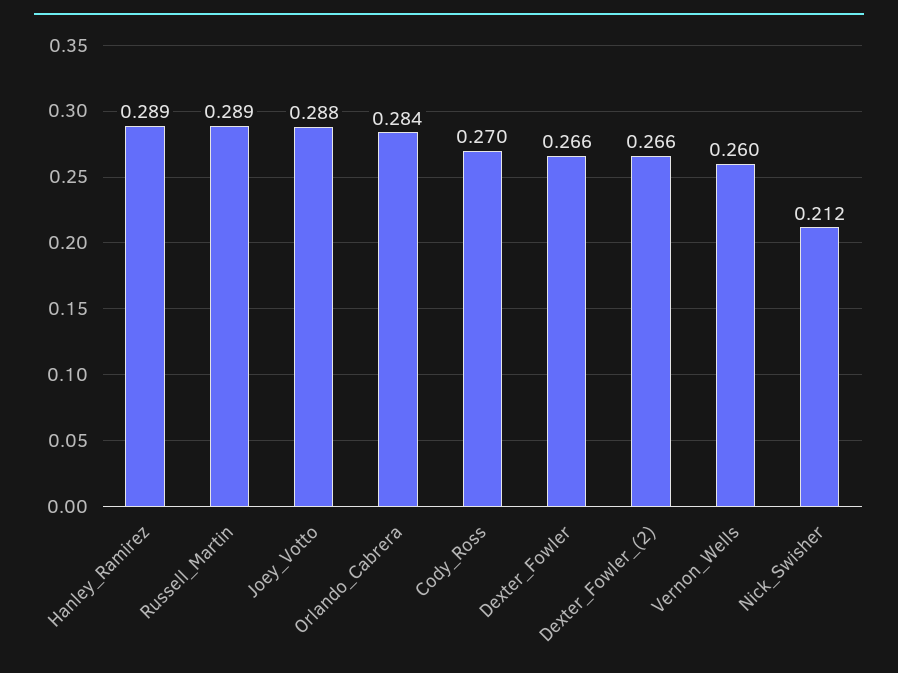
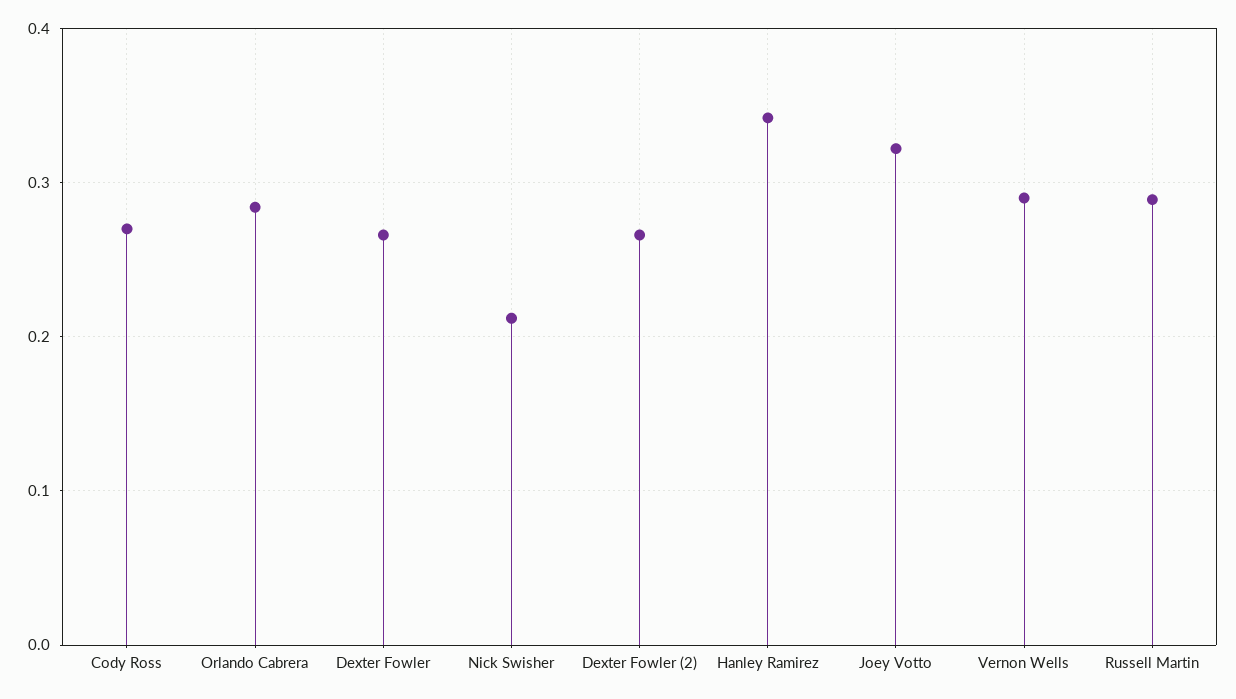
Hanley_Ramirez: 0.289 -> 0.34
Joey_Votto: 0.288 -> 0.32
Vernon_Wells: 0.26 -> 0.29

